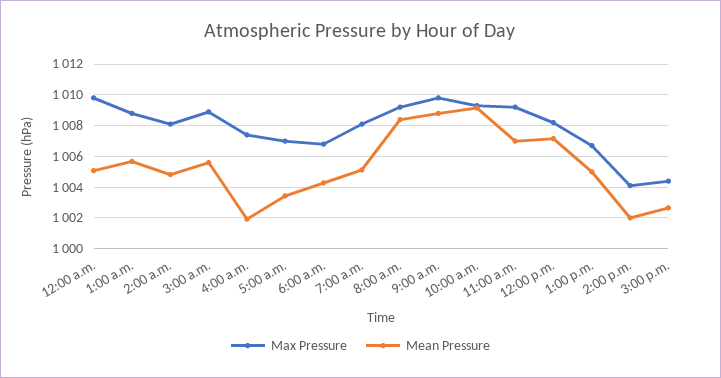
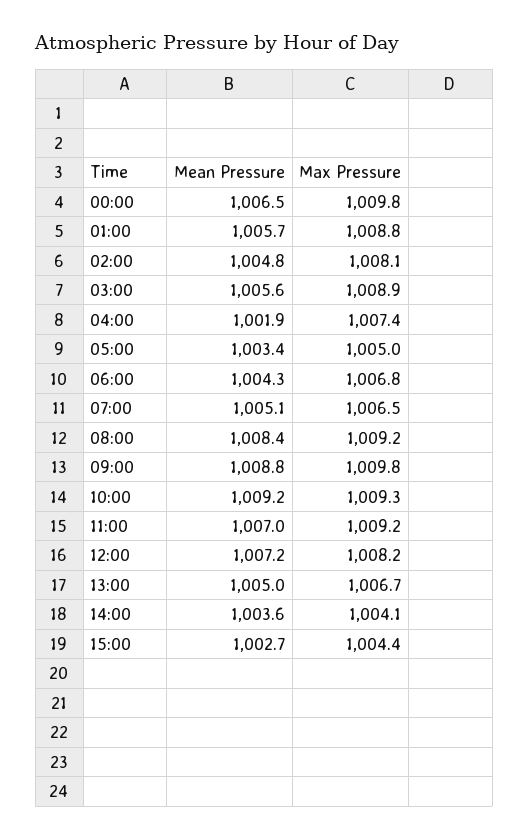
Mean Pressure, 12:00 a.m.: 1005 -> 1006.5
Max Pressure, 5:00 a.m.: 1007 -> 1005
Max Pressure, 7:00 a.m.: 1008 -> 1006.5
Mean Pressure, 2:00 p.m.: 1002 -> 1003.6

